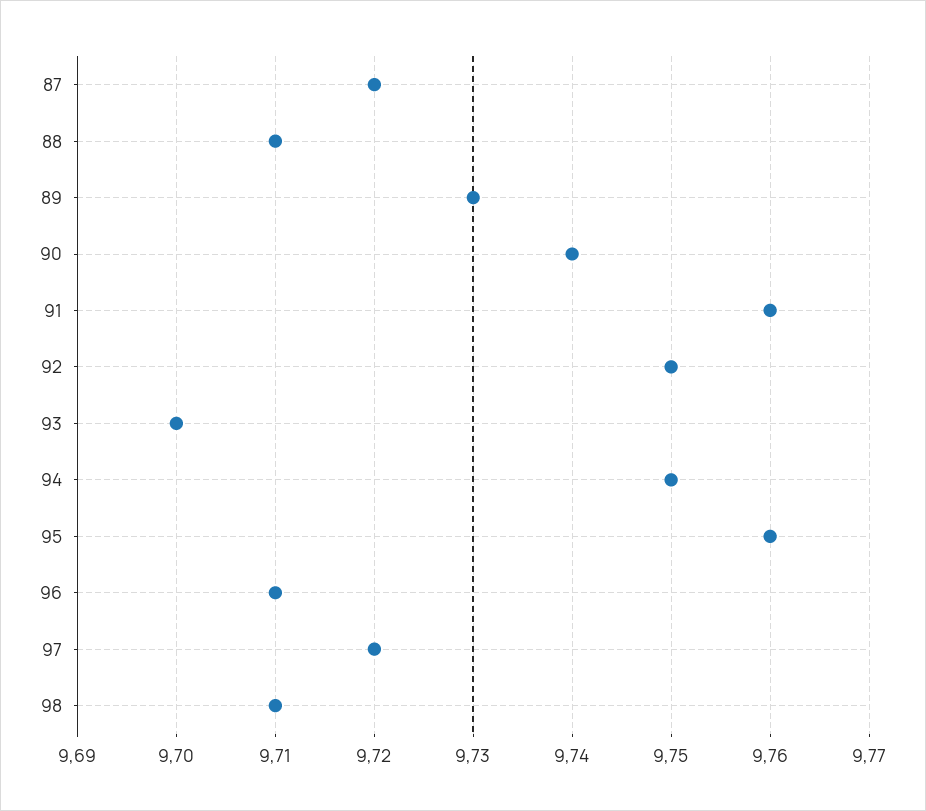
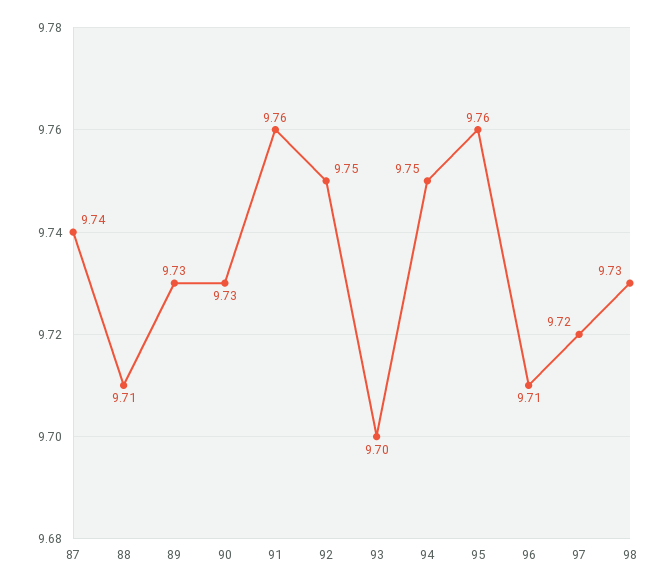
87: 9.72 -> 9.74
90: 9.74 -> 9.73
98: 9.71 -> 9.73

